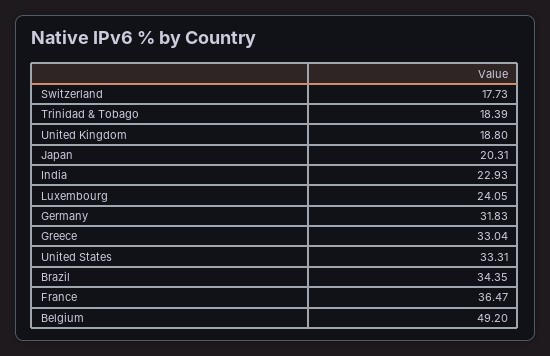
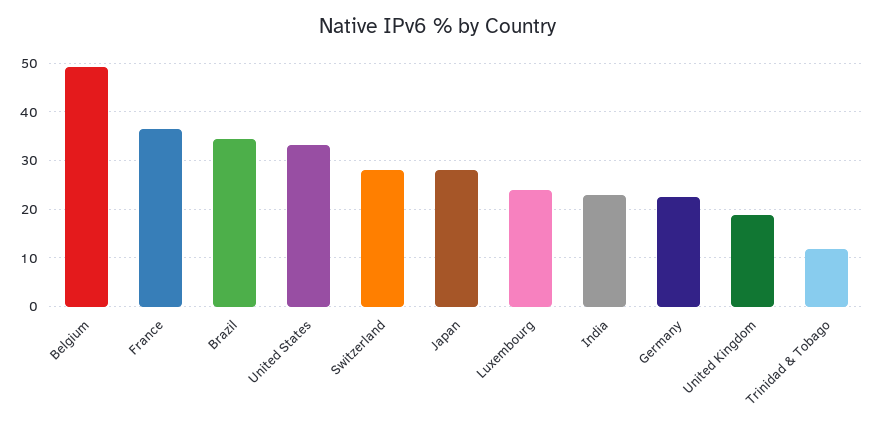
Switzerland: 17.73 -> 28
Trinidad & Tobago: 18.39 -> 12
Japan: 20.31 -> 28
Germany: 31.83 -> 22
Greece: 33.04 -> none

